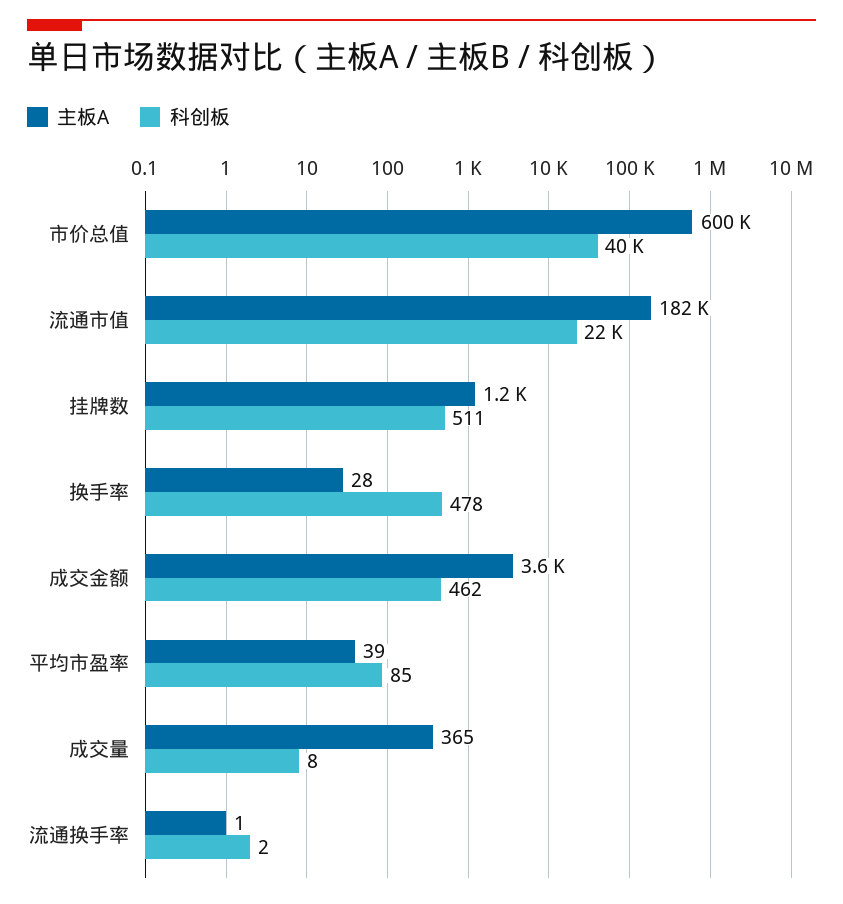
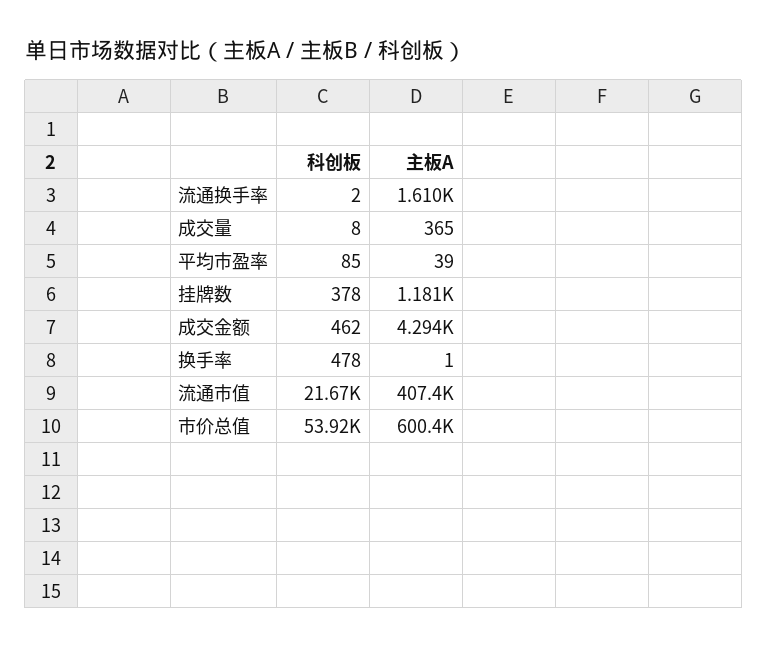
科创板, 市价总值: 40000 -> 53920
主板A, 流通市值: 182000 -> 407400
科创板, 挂牌数: 511 -> 378
主板A, 换手率: 28 -> 1
主板A, 成交金额: 3600 -> 4294
主板A, 流通换手率: 1 -> 1610

